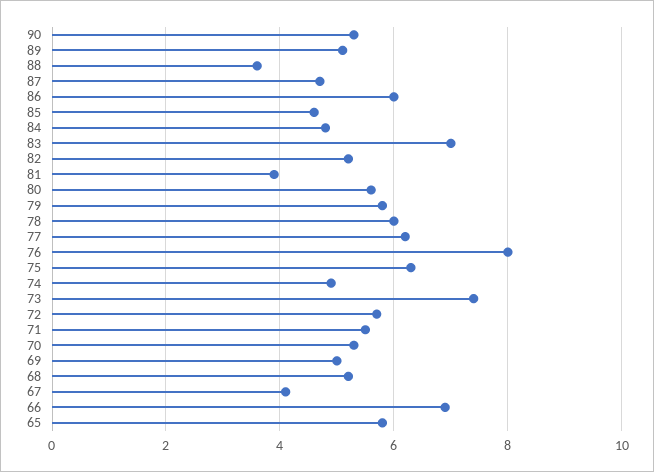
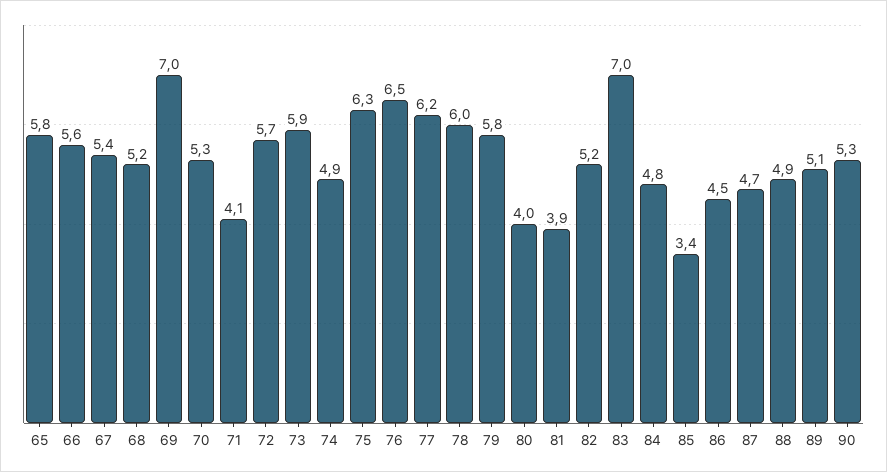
88: 3.5 -> 4.9
86: 6 -> 4.5
85: 4.5 -> 3.4
80: 5.5 -> 4
76: 8 -> 6.5
73: 7.5 -> 5.9
71: 5.5 -> 4.1
69: 5 -> 7
67: 4 -> 5.4
66: 7 -> 5.6

